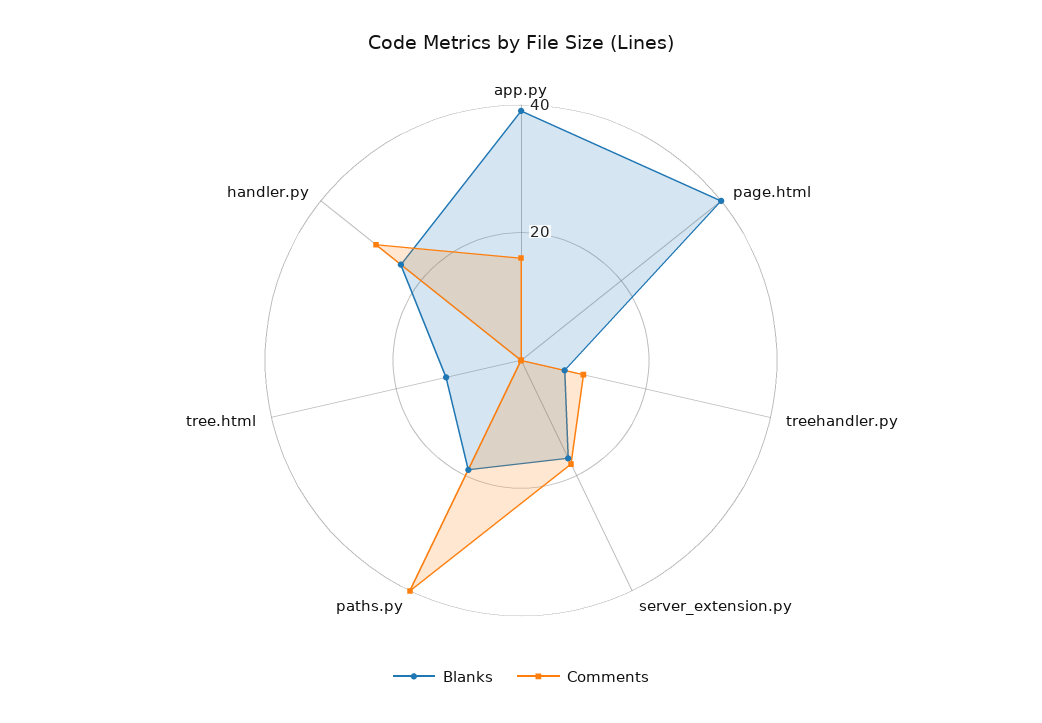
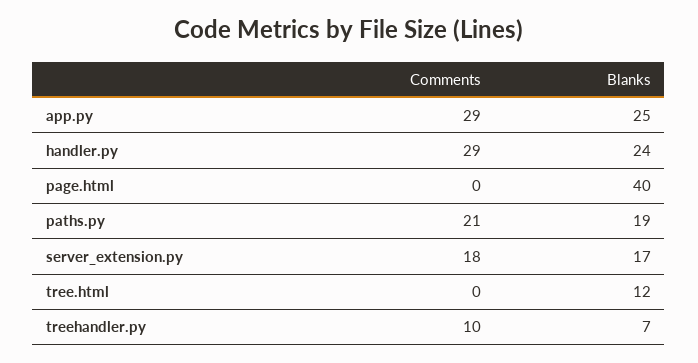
Blanks, app.py: 40 -> 25
Comments, app.py: 15 -> 29
Comments, paths.py: 40 -> 21

